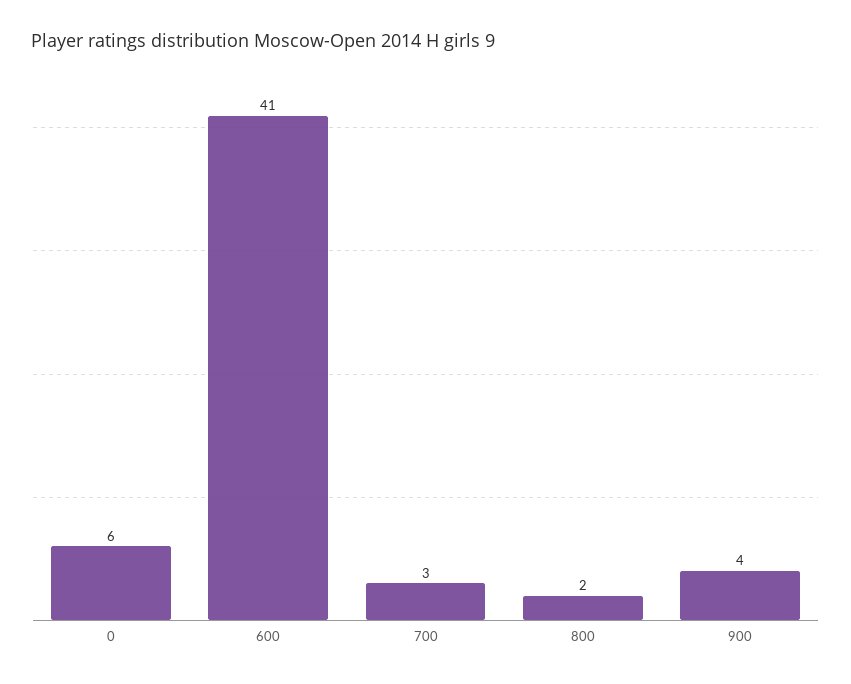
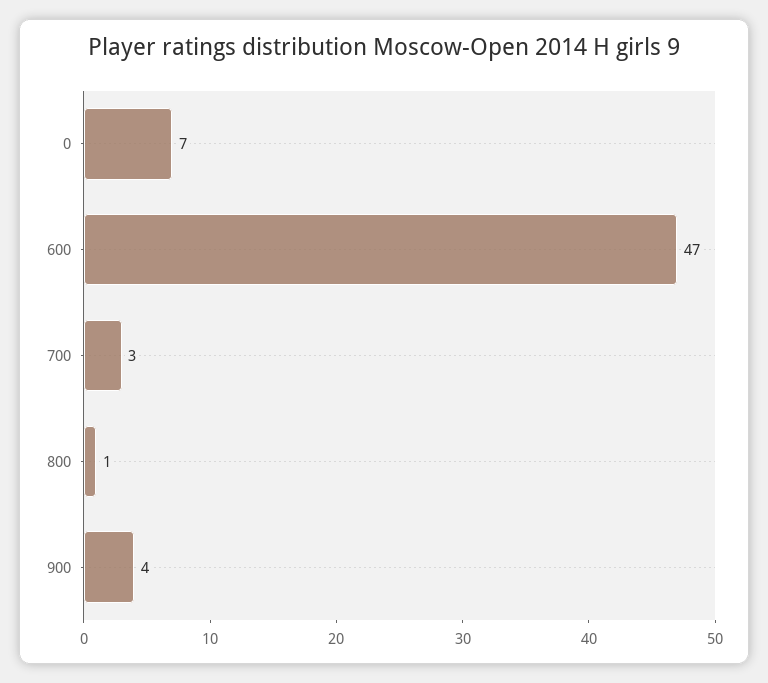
0: 6 -> 7
600: 41 -> 47
800: 2 -> 1

